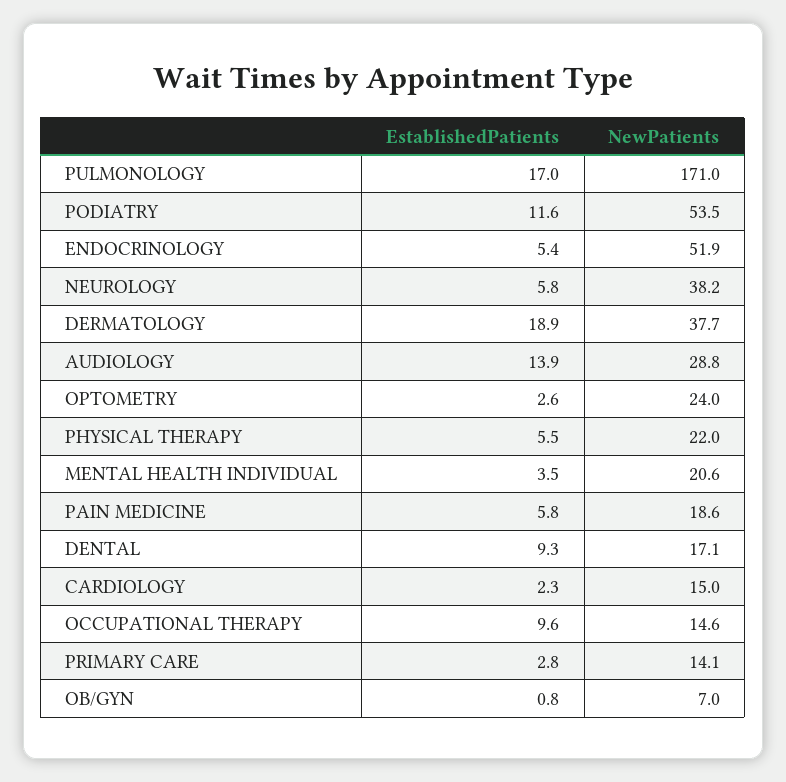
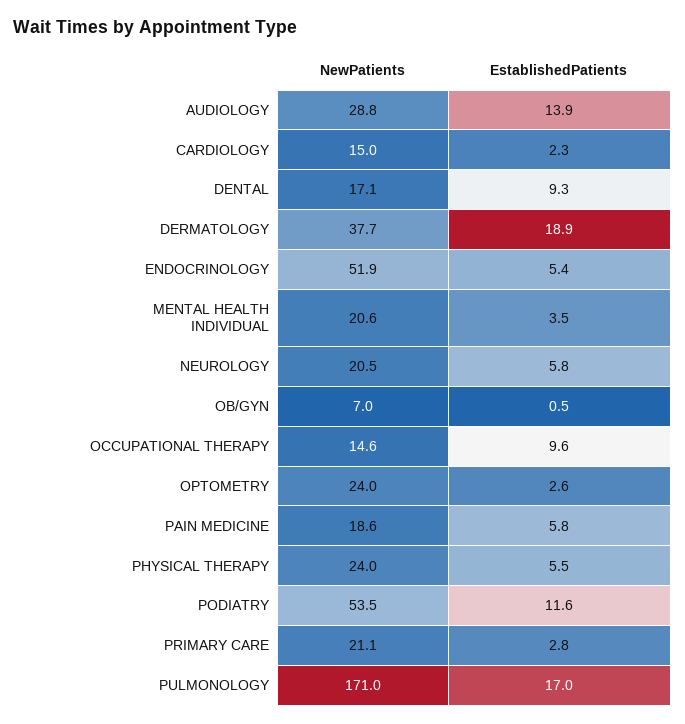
NewPatients, NEUROLOGY: 38.2 -> 20.5
NewPatients, PHYSICAL THERAPY: 22 -> 24
NewPatients, PRIMARY CARE: 14.1 -> 21.1
EstablishedPatients, OB/GYN: 0.8 -> 0.5

